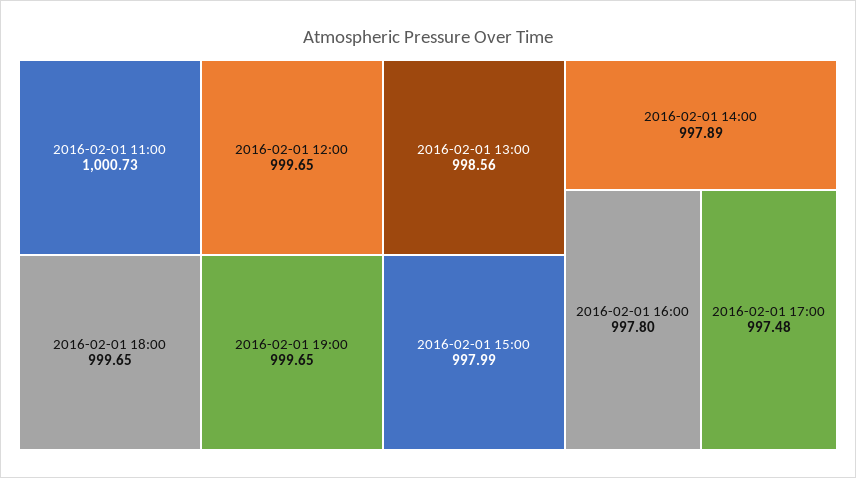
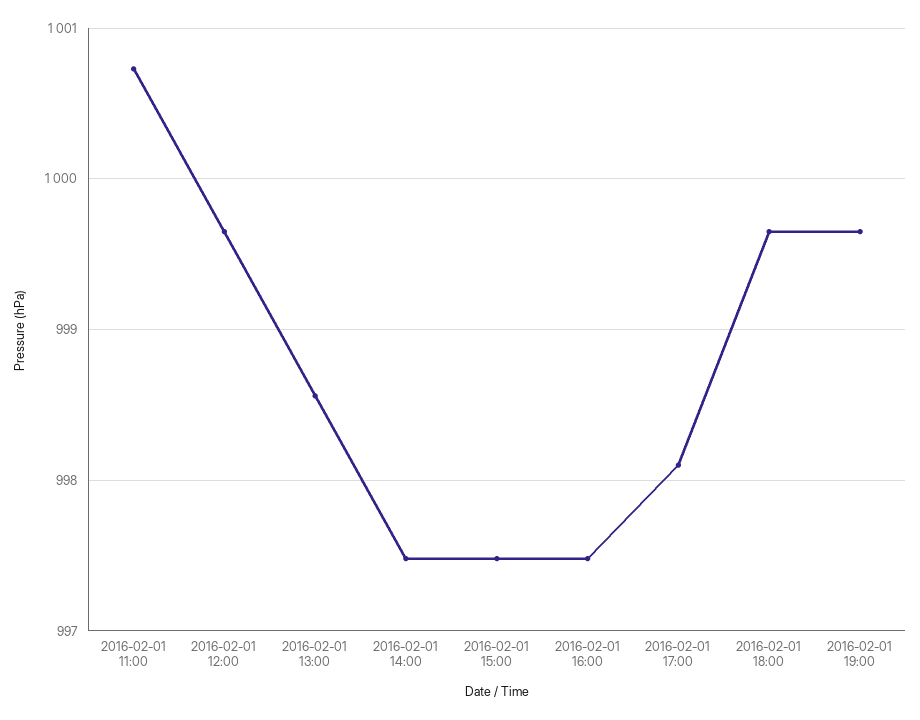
2016-02-01 15:00: 997.99 -> 997.5
2016-02-01 14:00: 997.89 -> 997.5
2016-02-01 16:00: 997.8 -> 997.5
2016-02-01 17:00: 997.48 -> 998.1

